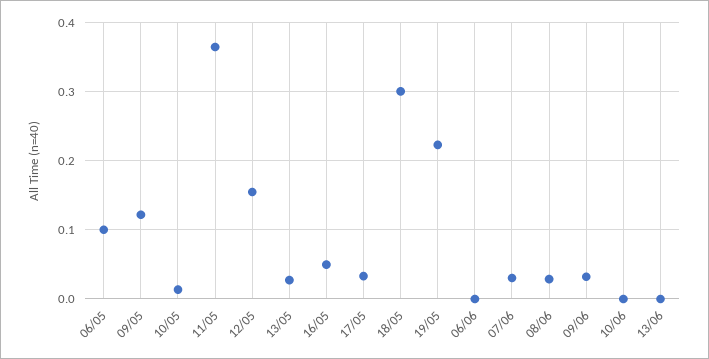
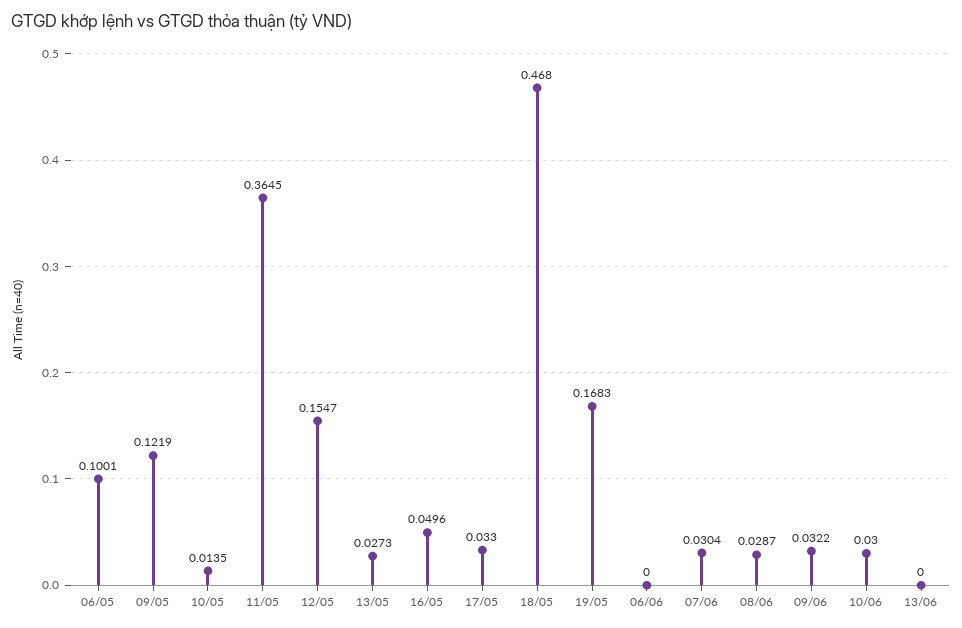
18/05: 0.3 -> 0.468
19/05: 0.22 -> 0.1683
10/06: 0 -> 0.03

